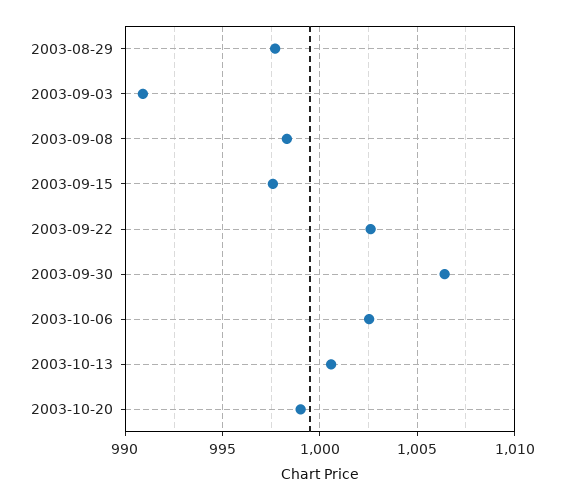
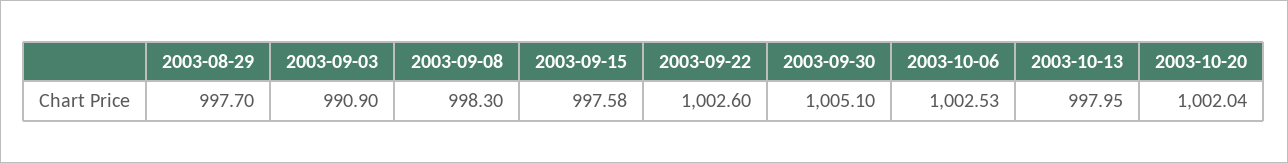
2003-09-30: 1006.5 -> 1005.1
2003-10-13: 1000.5 -> 997.95
2003-10-20: 999 -> 1002.04

